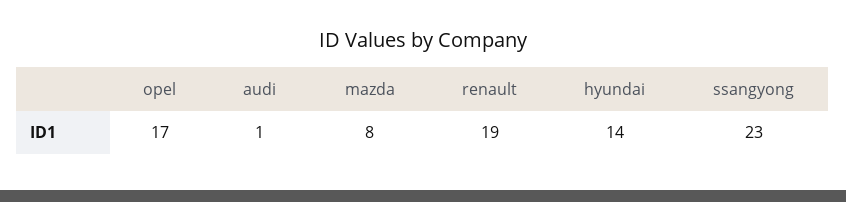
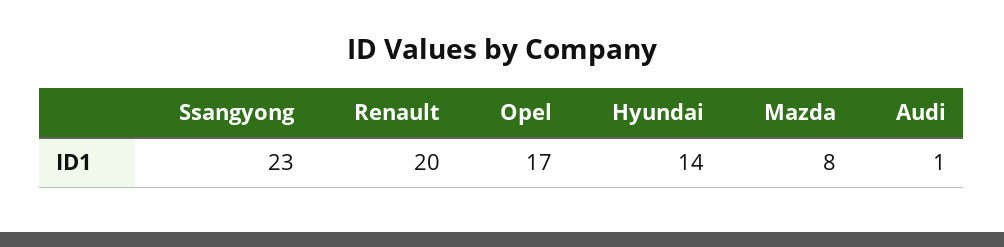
renault: 19 -> 20

